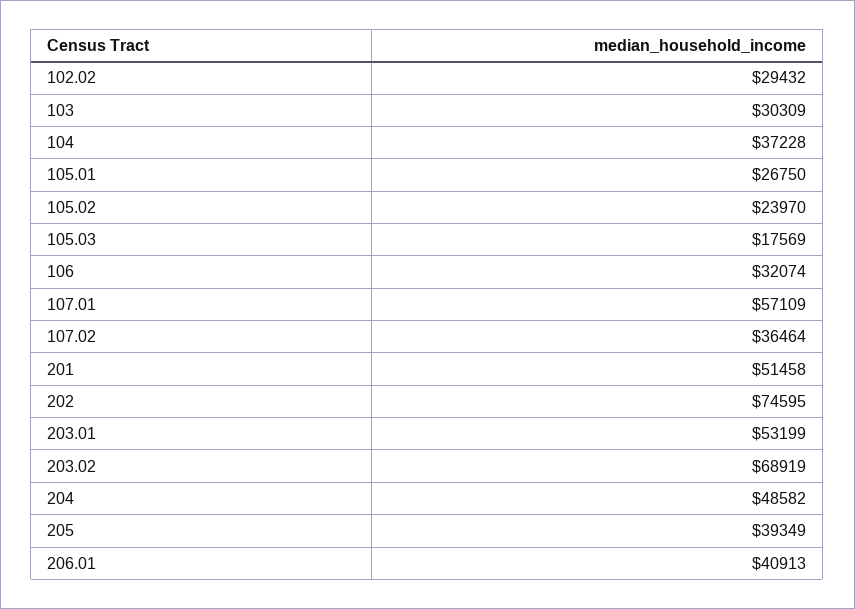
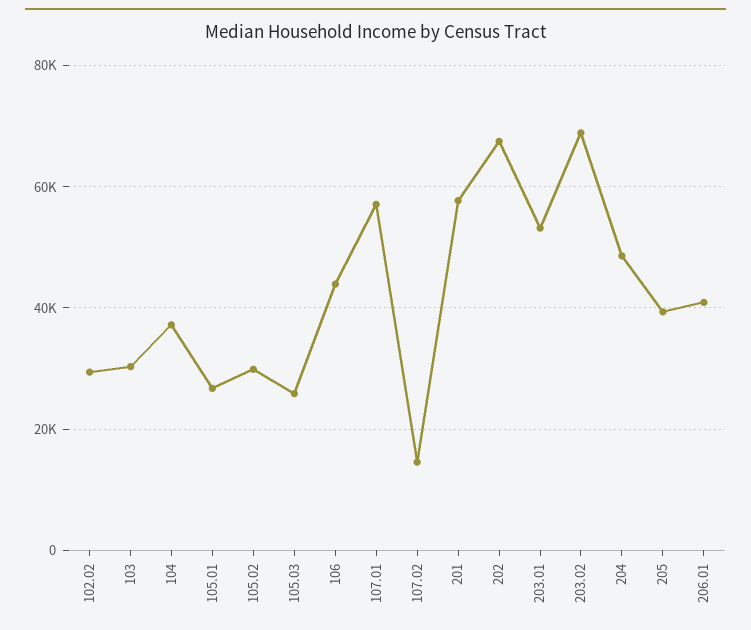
105.02: 23970 -> 30000
105.03: 17569 -> 26000
106: 32074 -> 44000
107.02: 36464 -> 14000
201: 51458 -> 58000
202: 74595 -> 68000

